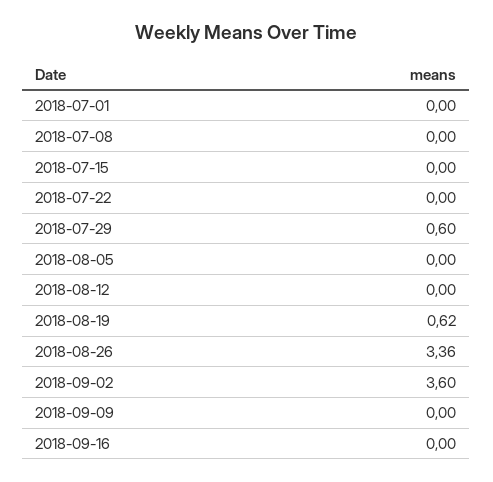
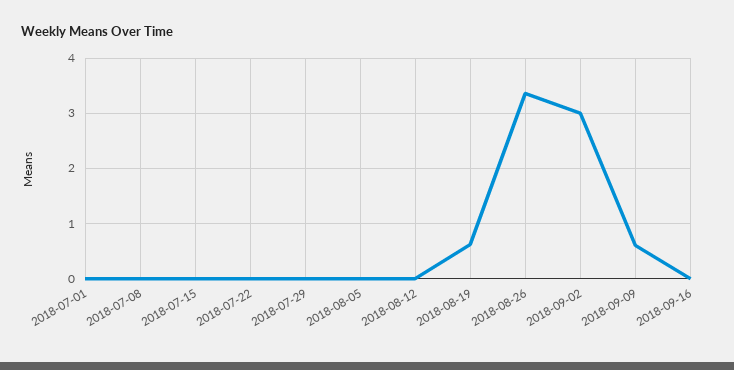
2018-07-29: 0.6 -> 0
2018-09-02: 3.6 -> 3
2018-09-09: 0 -> 0.6

